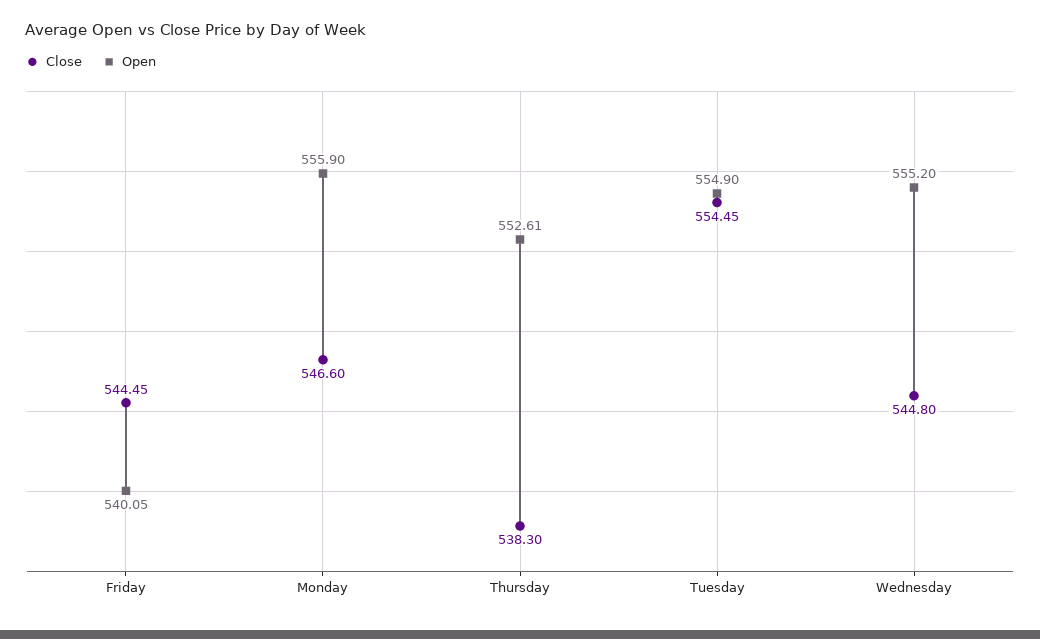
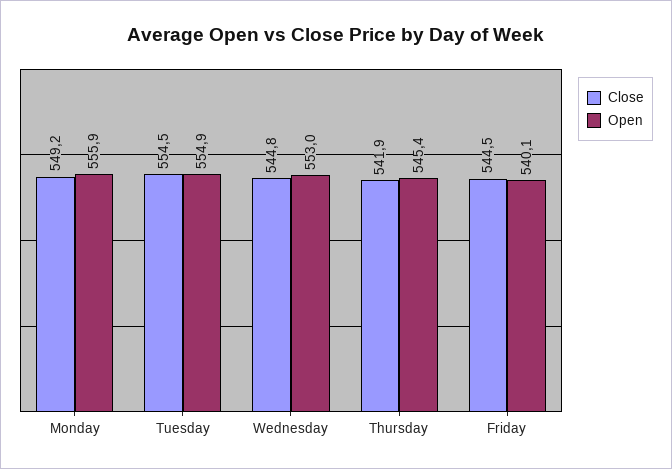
Close, Monday: 546.6 -> 549.2
Close, Thursday: 538.3 -> 541.9
Open, Thursday: 552.61 -> 545.4
Open, Wednesday: 555.2 -> 553

